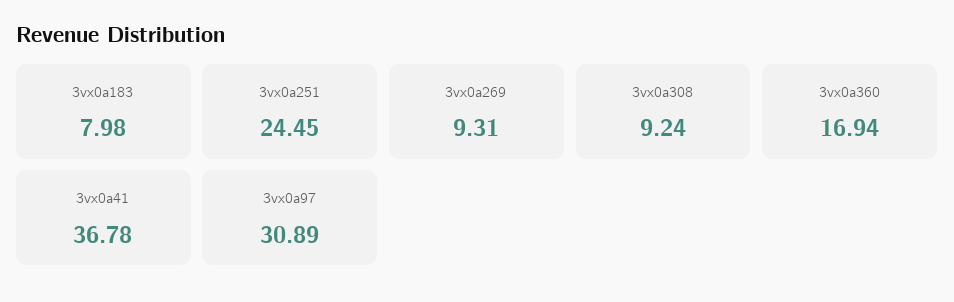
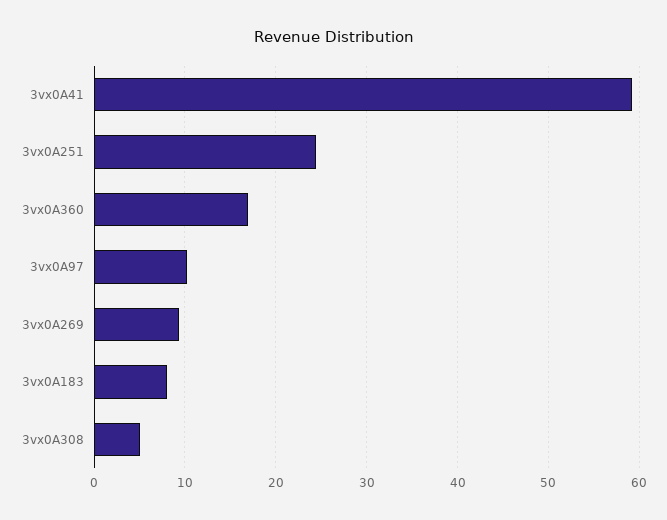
3vx0a308: 9.24 -> 5
3vx0a41: 36.78 -> 59
3vx0a97: 30.89 -> 10

